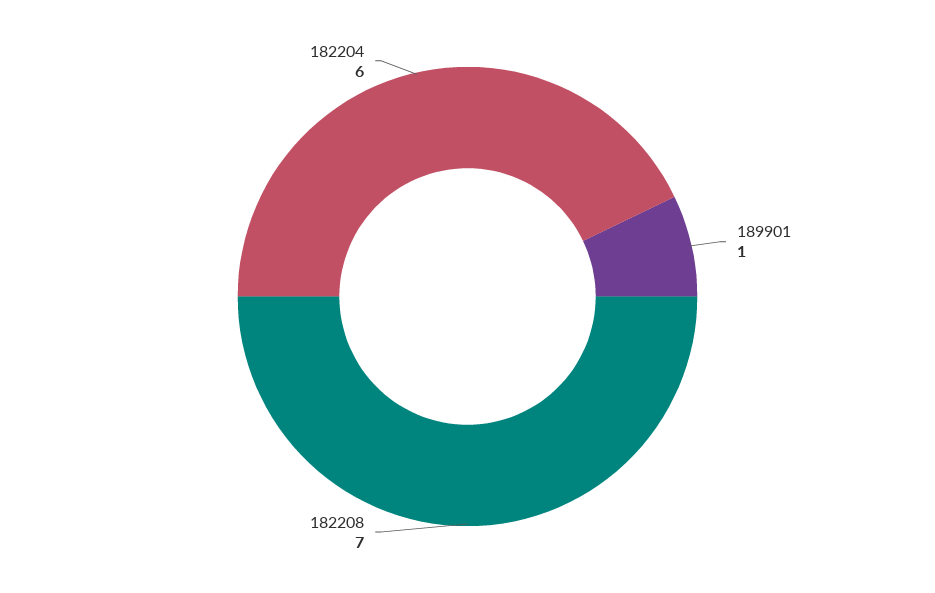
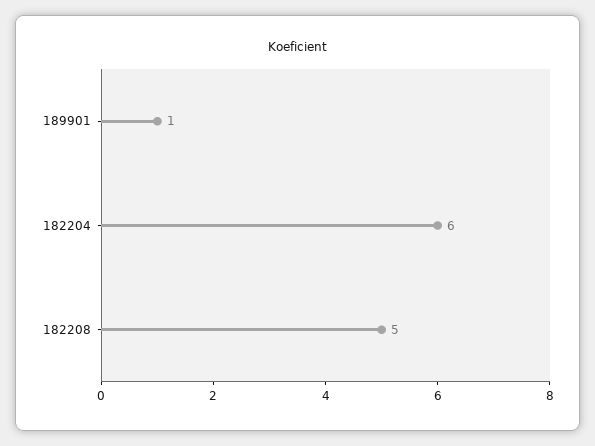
182208: 7 -> 5

